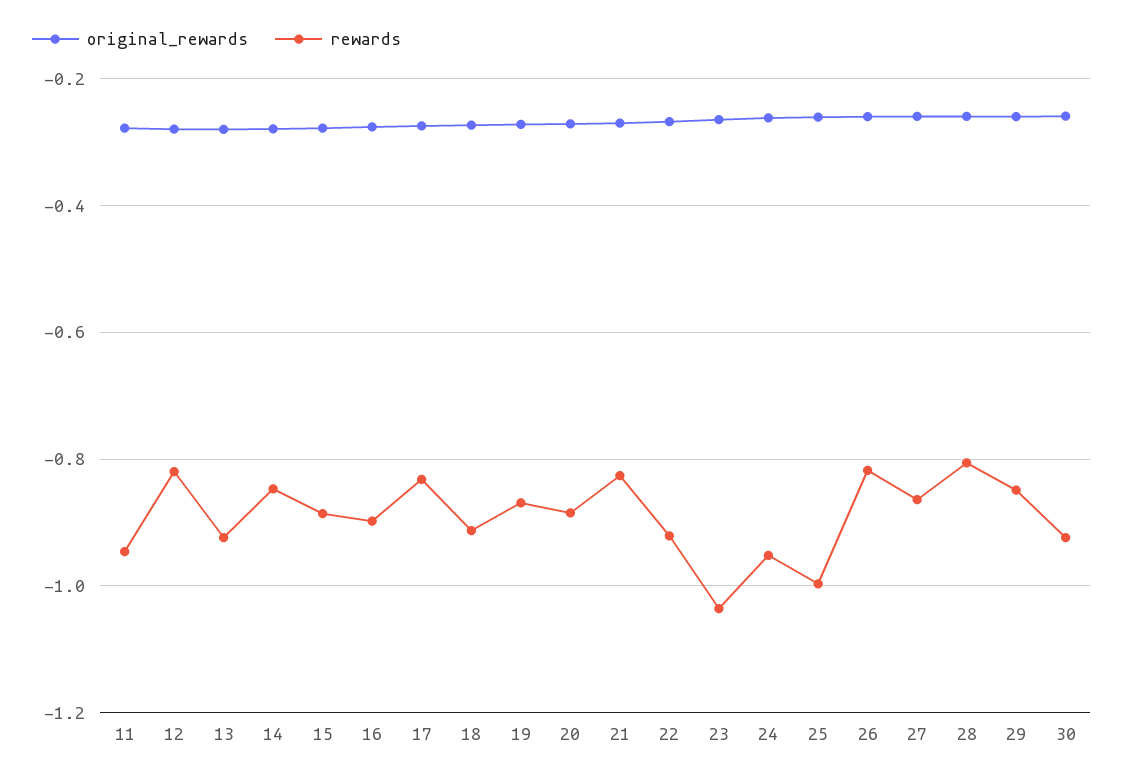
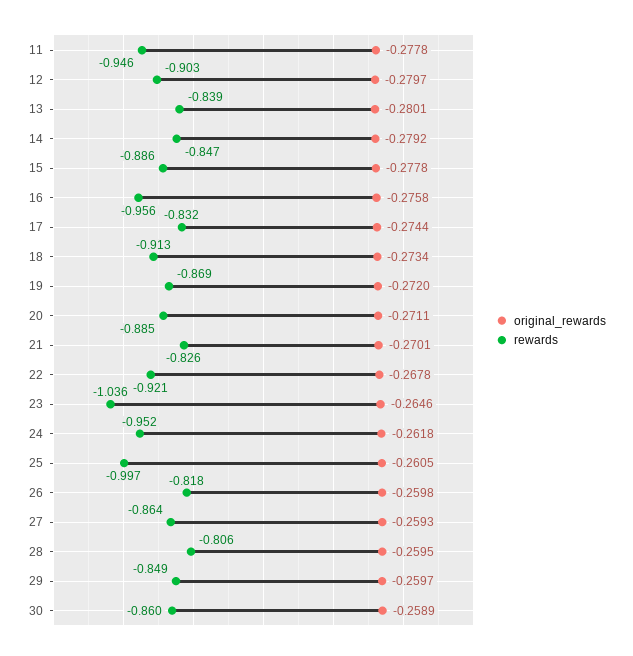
rewards, 12: -0.82 -> -0.903
rewards, 13: -0.92 -> -0.839
rewards, 16: -0.9 -> -0.956
rewards, 30: -0.92 -> -0.86

